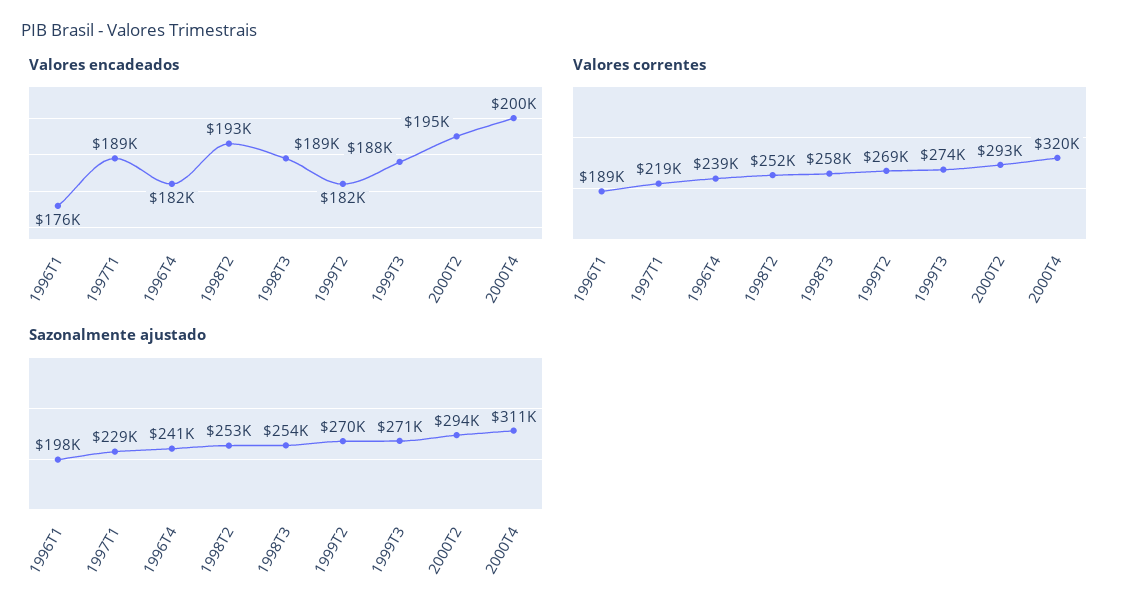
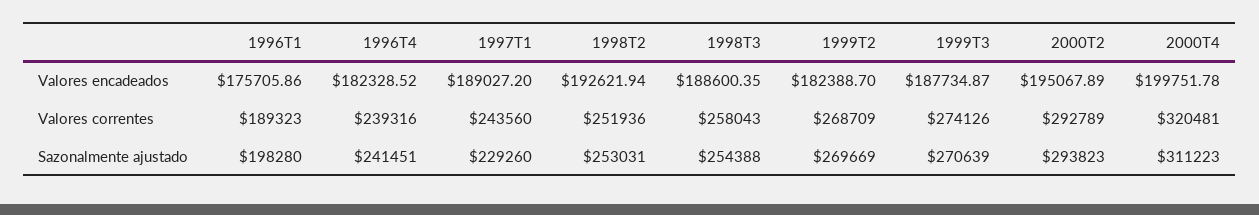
Valores correntes, 1997T1: 219000 -> 243560

